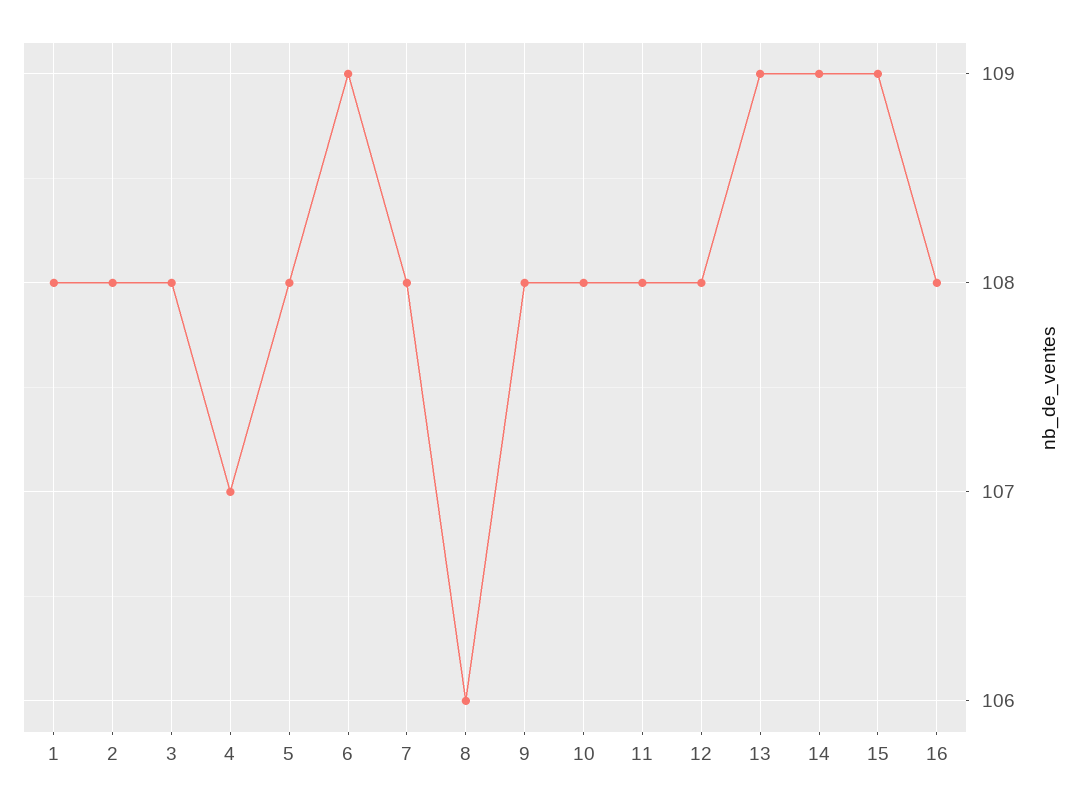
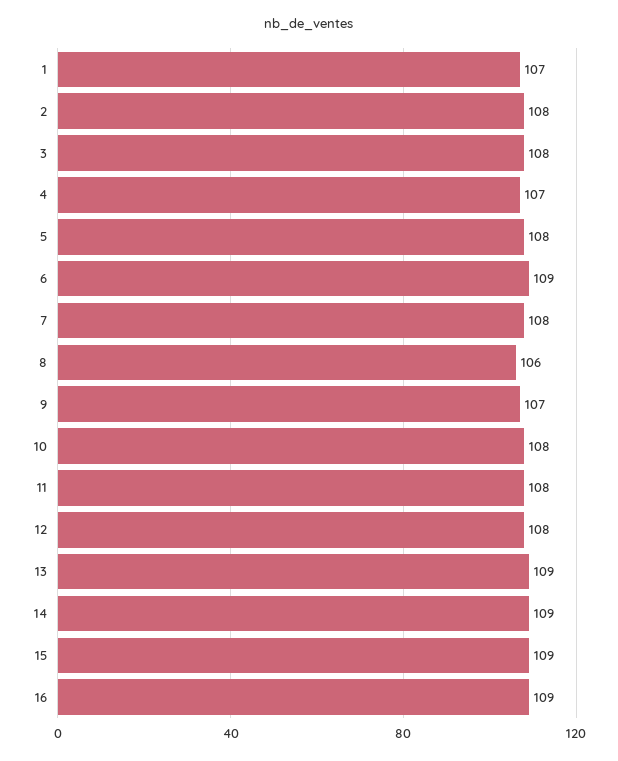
1: 108 -> 107
9: 108 -> 107
16: 108 -> 109

